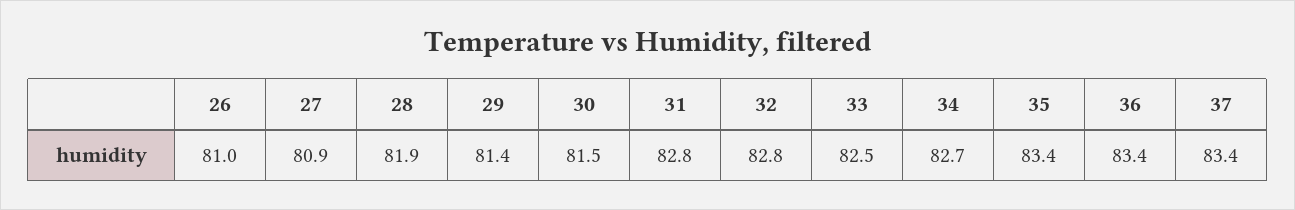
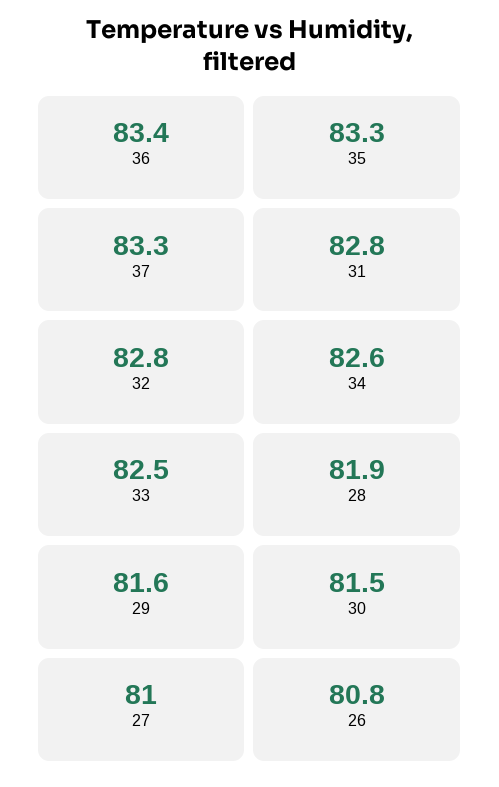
26: 81 -> 80.8
27: 80.9 -> 81
29: 81.4 -> 81.6
34: 82.7 -> 82.6
35: 83.4 -> 83.3
37: 83.4 -> 83.3

